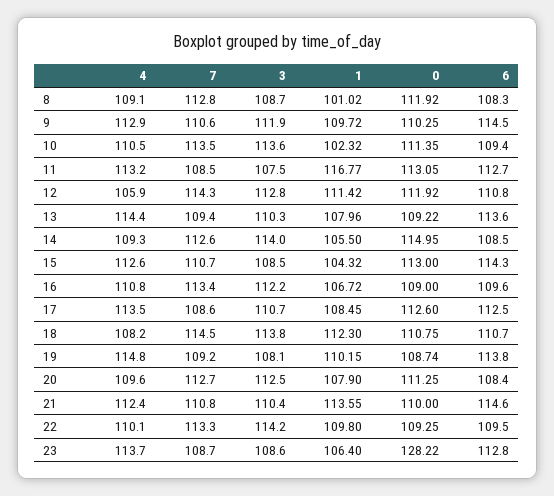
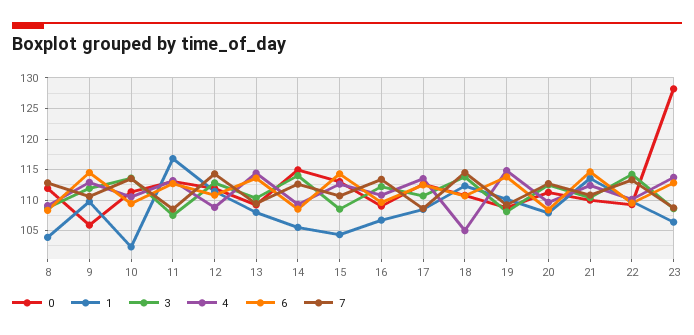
1, 8: 101.02 -> 104
0, 9: 110.25 -> 106
4, 12: 105.9 -> 109
4, 18: 108.2 -> 105

